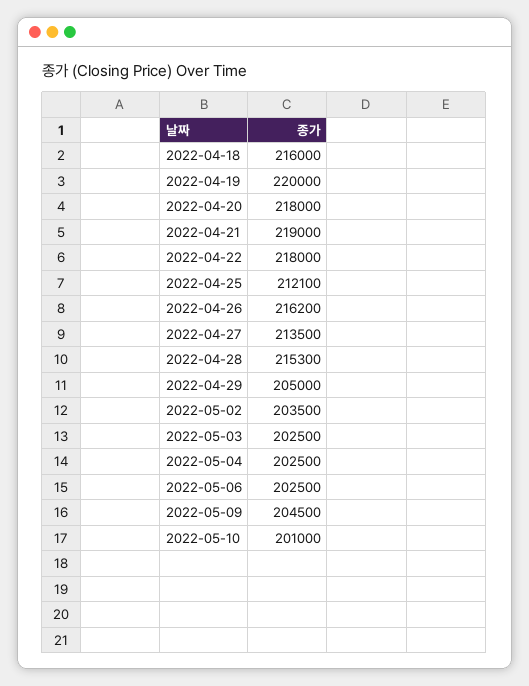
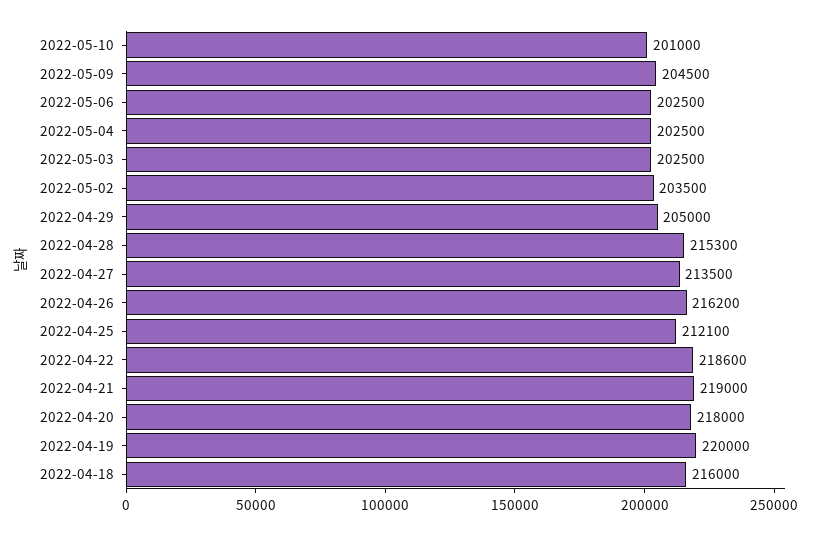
2022-04-22: 218000 -> 218600

